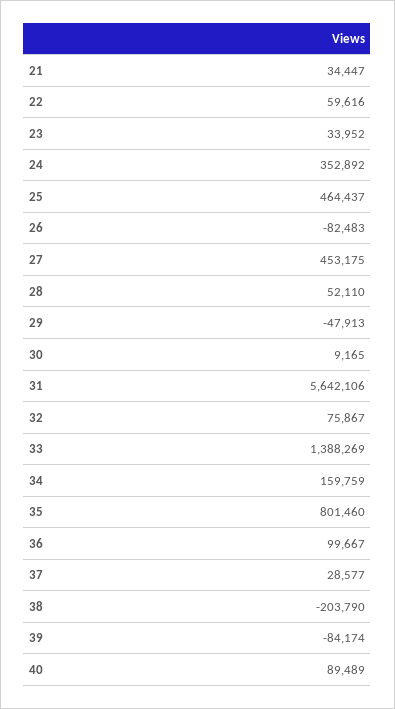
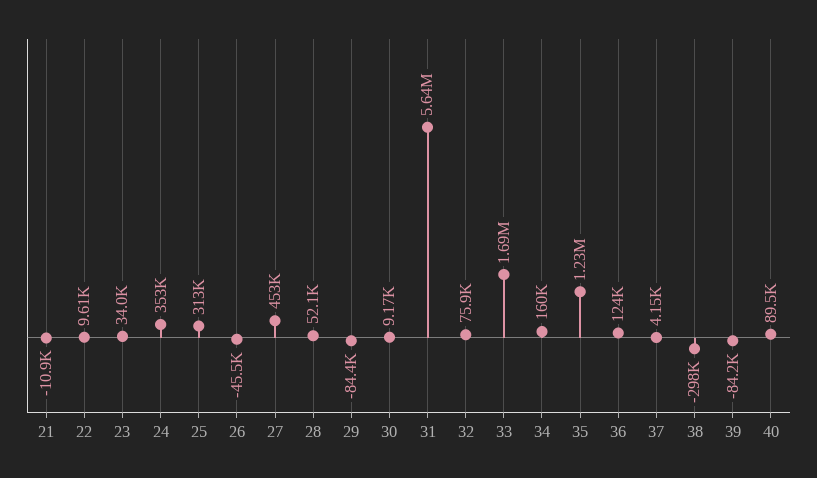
21: 34447 -> -10900
22: 59616 -> 9610
25: 464437 -> 313000
26: -82483 -> -45500
29: -47913 -> -84400
33: 1388269 -> 1690000
35: 801460 -> 1230000
36: 99667 -> 124000
37: 28577 -> 4150
38: -203790 -> -298000

